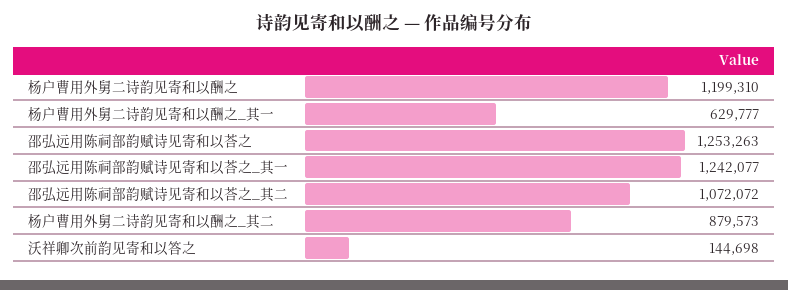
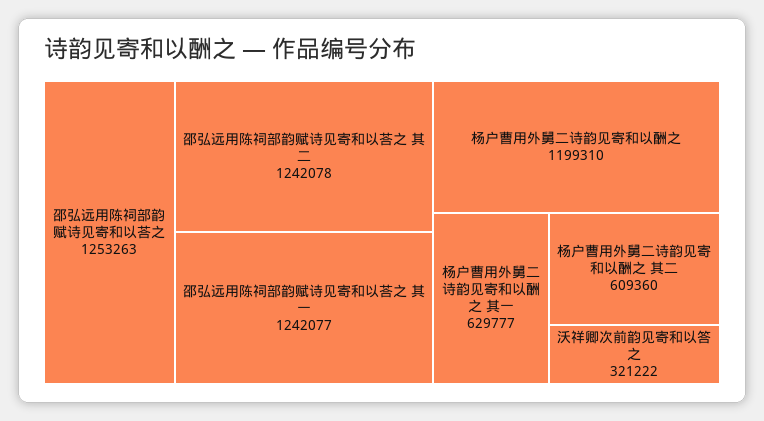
邵弘远用陈祠部韵赋诗见寄和以荅之_其二: 1072072 -> 1242078
杨户曹用外舅二诗韵见寄和以酬之_其二: 879573 -> 609360
沃祥卿次前韵见寄和以答之: 144698 -> 321222

